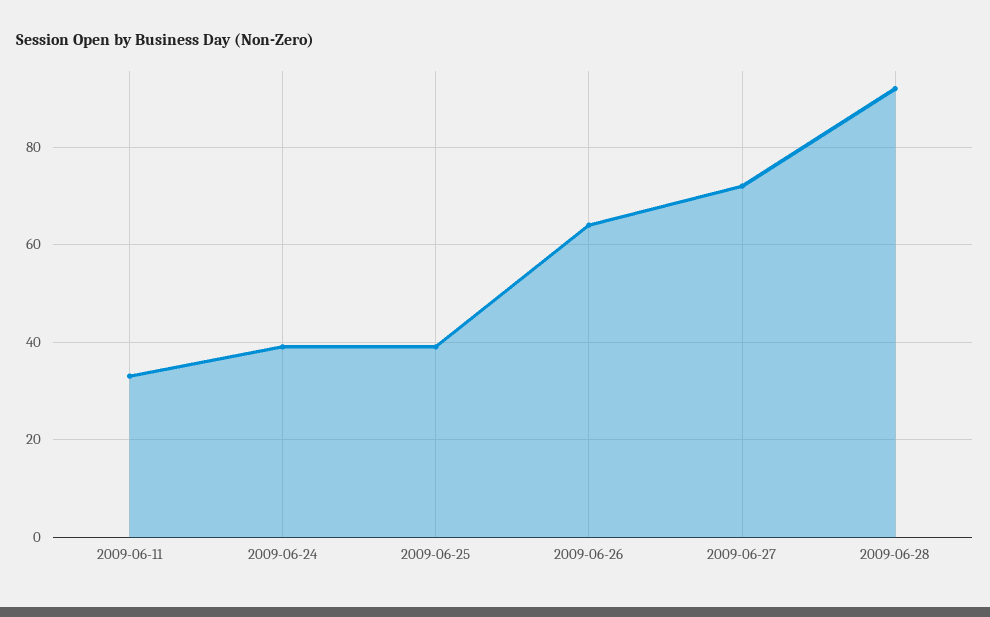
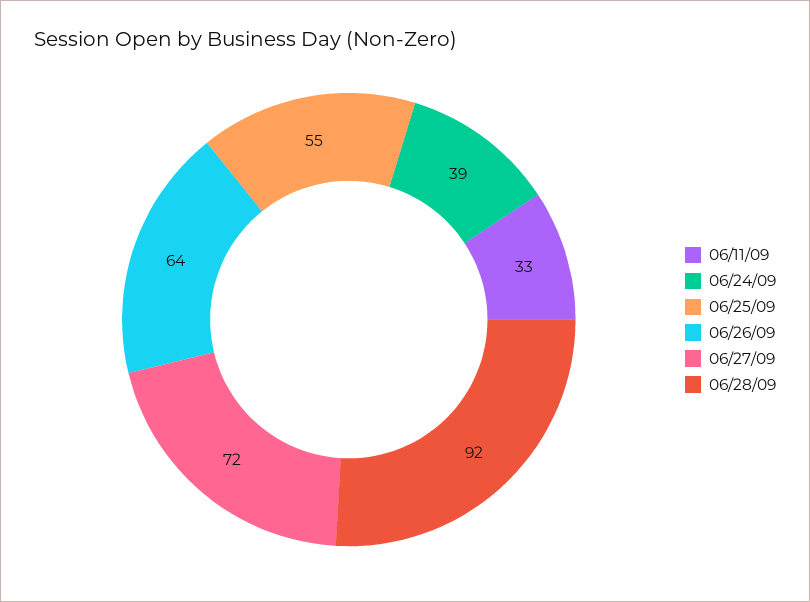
2009-06-25: 40 -> 55

